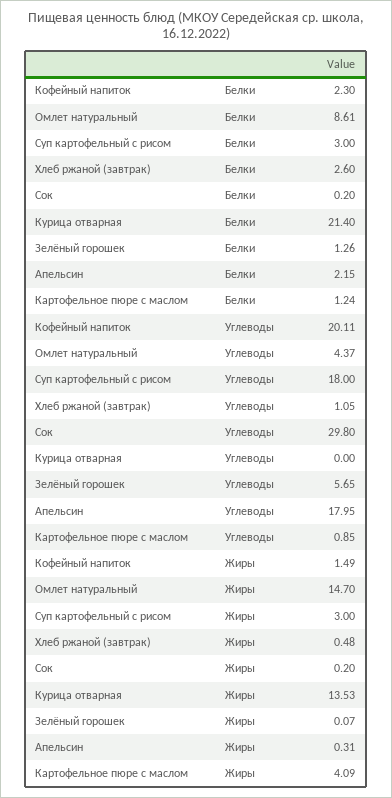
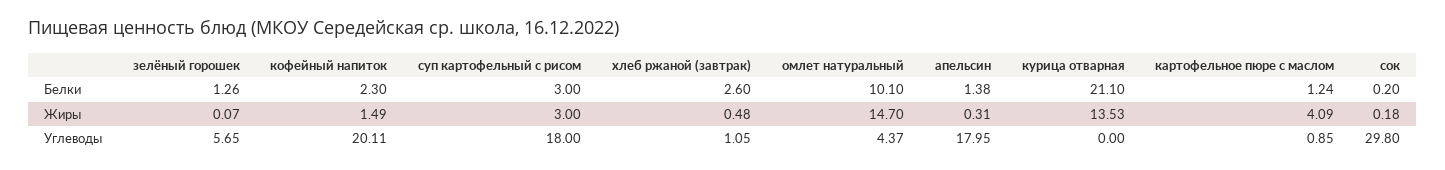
Омлет натуральный, Белки: 8.61 -> 10.1
Курица отварная, Белки: 21.4 -> 21.1
Апельсин, Белки: 2.15 -> 1.38
Сок, Жиры: 0.2 -> 0.18

